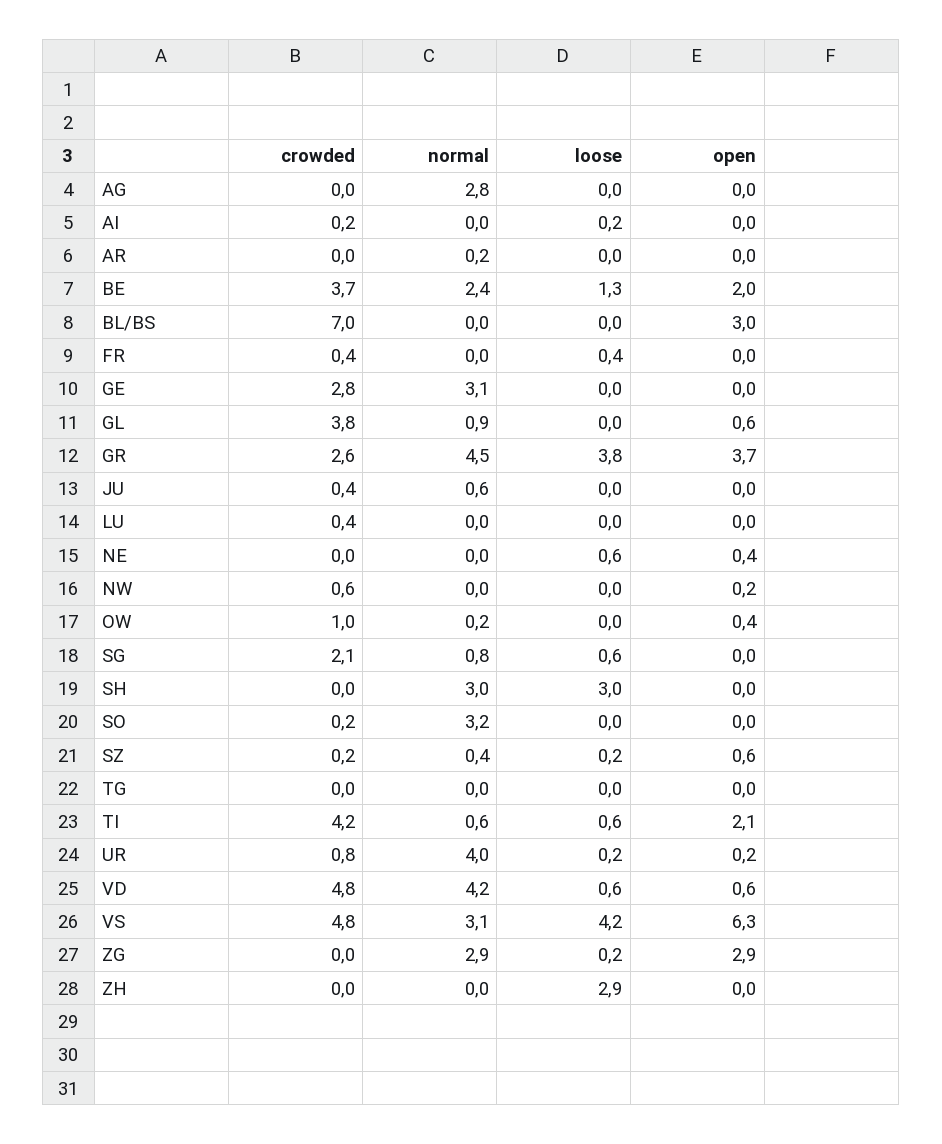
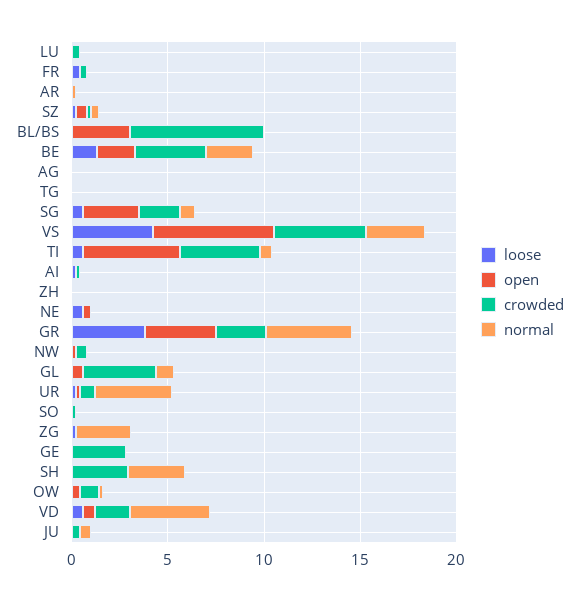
normal, AG: 2.8 -> 0
normal, GE: 3.1 -> 0
open, SG: 0 -> 3
crowded, SH: 0 -> 3
loose, SH: 3 -> 0
normal, SO: 3.2 -> 0
open, TI: 2.1 -> 5
crowded, VD: 4.8 -> 2
open, ZG: 2.9 -> 0
loose, ZH: 2.9 -> 0

